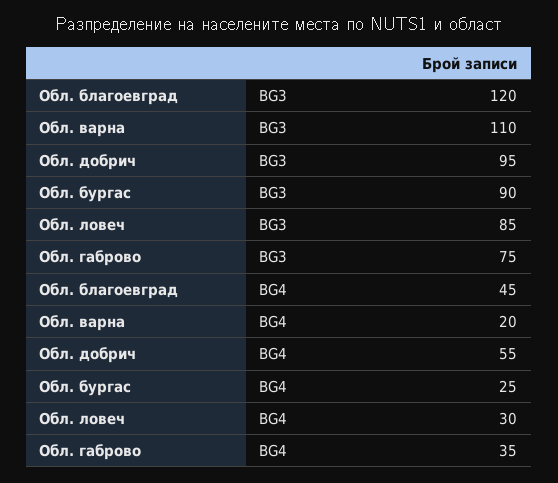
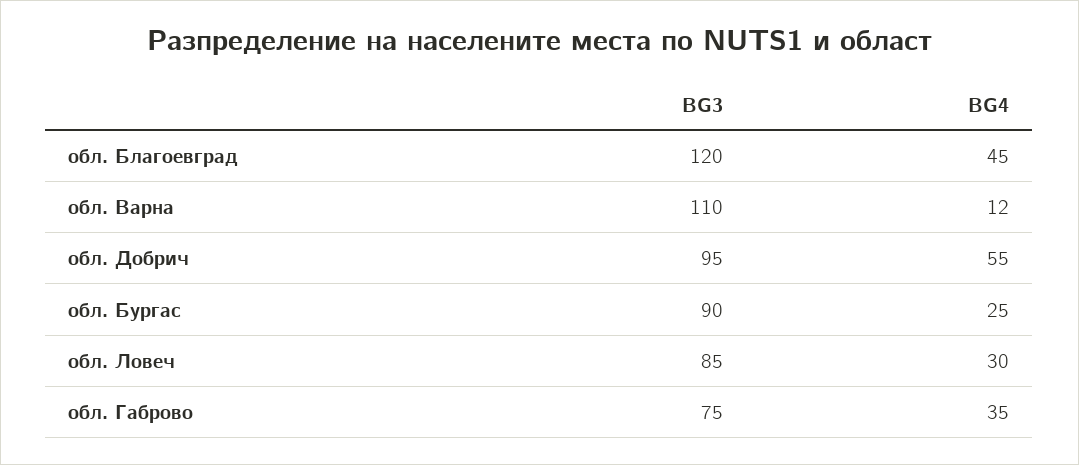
Обл. варна, BG4: 20 -> 12

